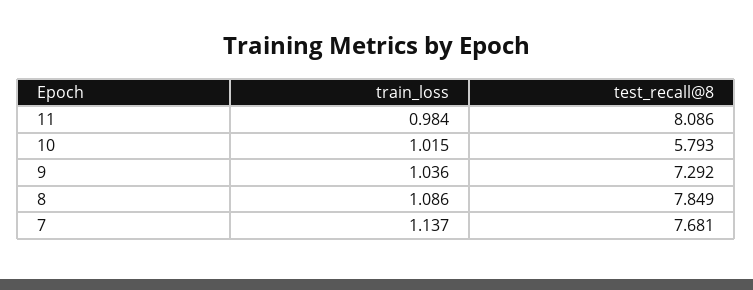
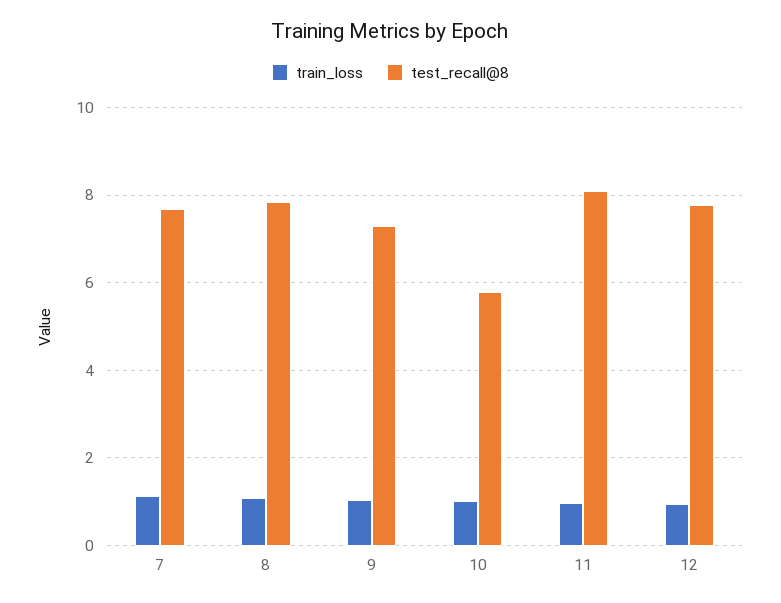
train_loss, 12: none -> 1
test_recall@8, 12: none -> 7.8

